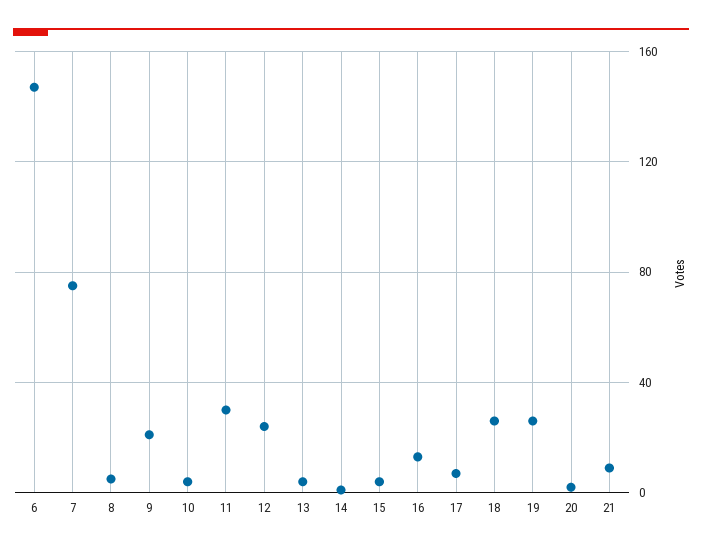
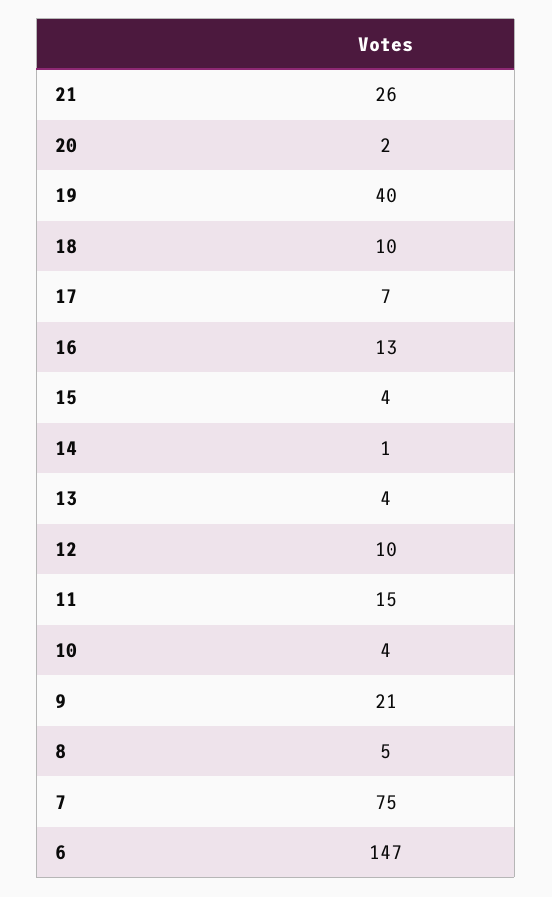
11: 30 -> 15
12: 25 -> 10
18: 25 -> 10
19: 25 -> 40
21: 10 -> 26

